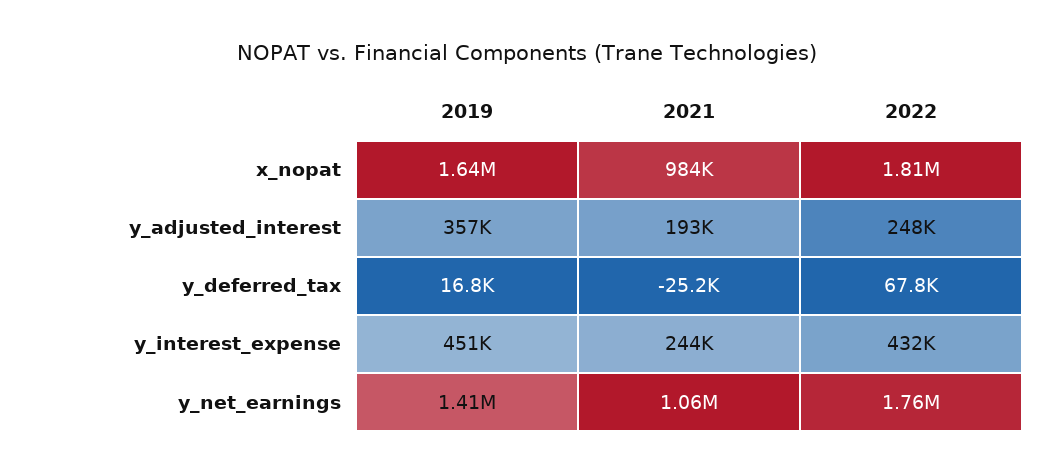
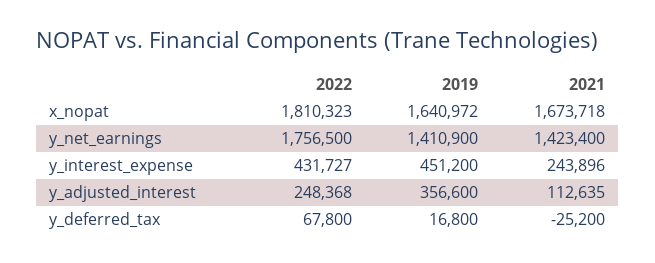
2021, x_nopat: 984000 -> 1673718
2021, y_adjusted_interest: 193000 -> 112635
2021, y_net_earnings: 1060000 -> 1423400

